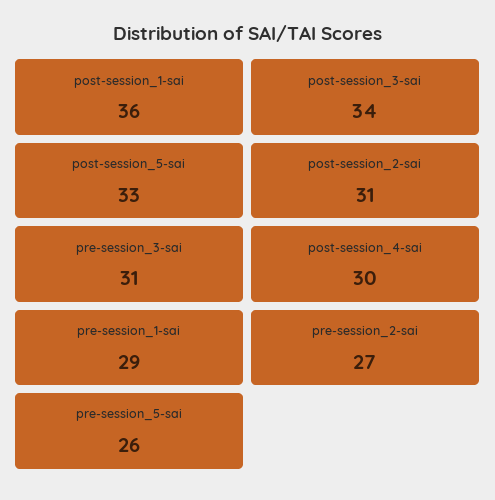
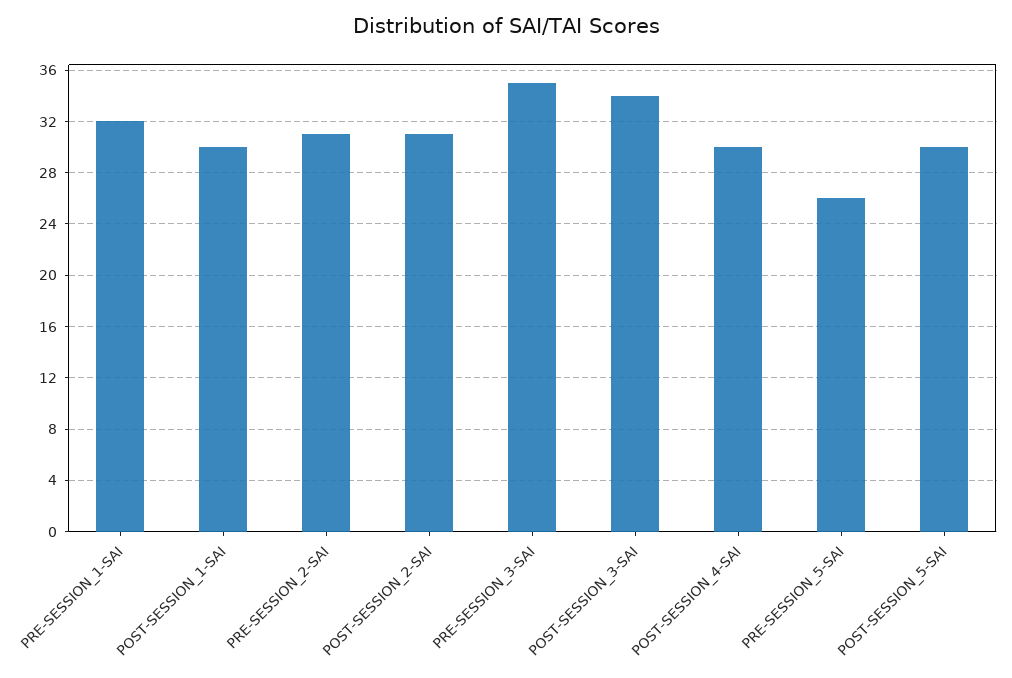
post-session_1-sai: 36 -> 30
post-session_5-sai: 33 -> 30
pre-session_3-sai: 31 -> 35
pre-session_1-sai: 29 -> 32
pre-session_2-sai: 27 -> 31

